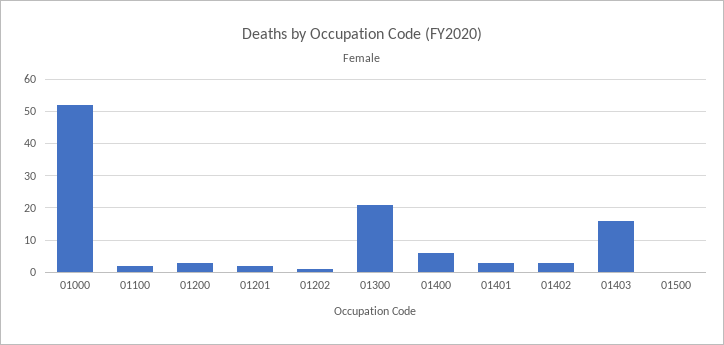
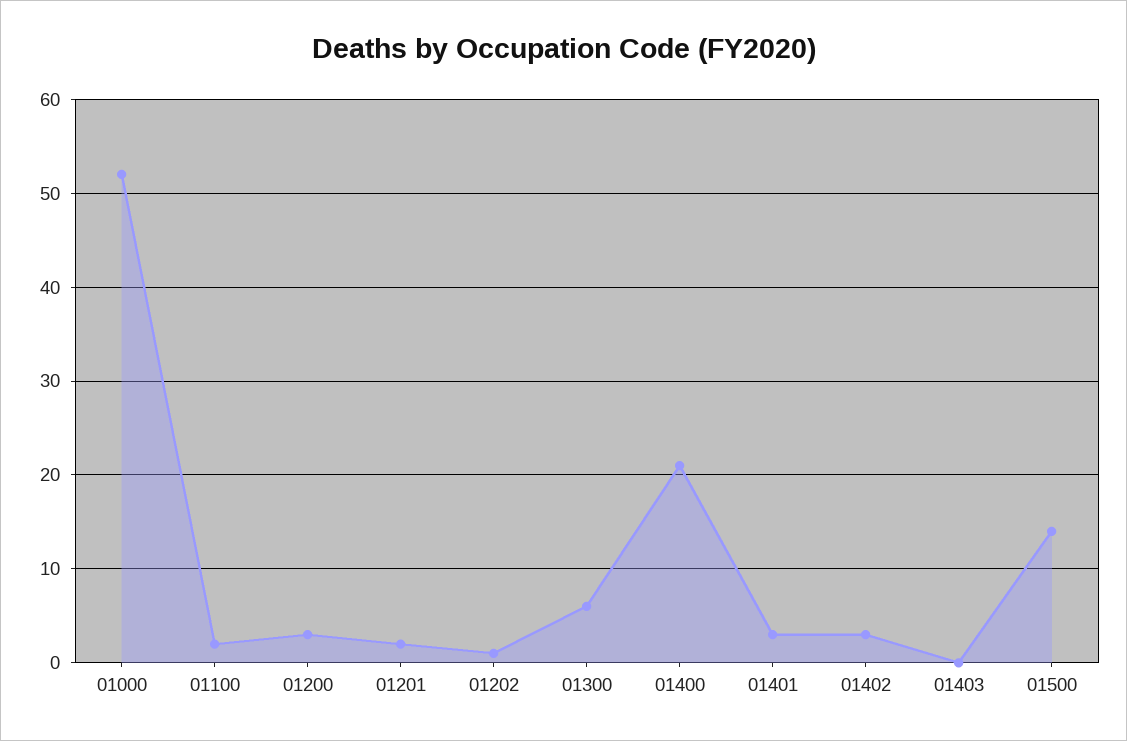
01300: 20 -> 6
01400: 5 -> 21
01403: 15 -> 0
01500: 0 -> 14

